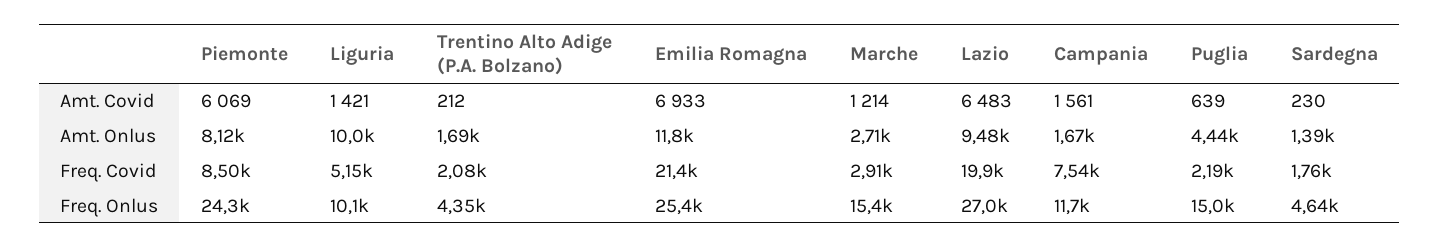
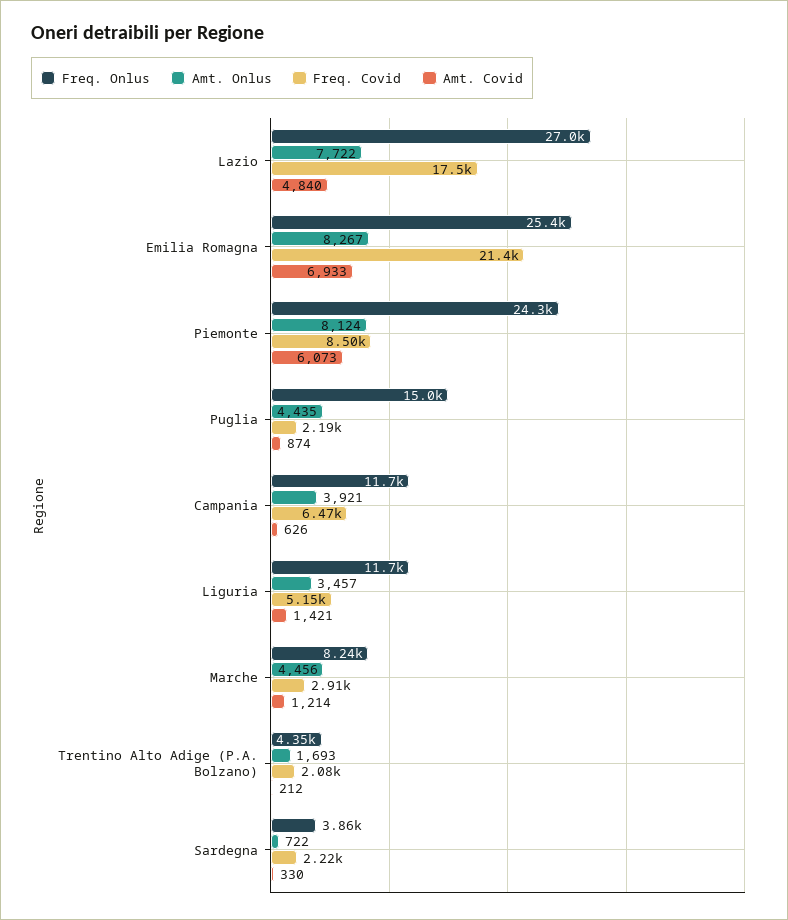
Amt. Covid, Piemonte: 6069 -> 6073
Amt. Covid, Lazio: 6483 -> 4840
Amt. Covid, Campania: 1561 -> 626
Amt. Covid, Puglia: 639 -> 874
Amt. Covid, Sardegna: 230 -> 330
Amt. Onlus, Liguria: 10000 -> 3457
Amt. Onlus, Emilia Romagna: 11800 -> 8267
Amt. Onlus, Marche: 2710 -> 4456
Amt. Onlus, Lazio: 9480 -> 7722
Amt. Onlus, Campania: 1670 -> 3921
Amt. Onlus, Sardegna: 1390 -> 722
Freq. Covid, Lazio: 19900 -> 17500
Freq. Covid, Campania: 7540 -> 6470
Freq. Covid, Sardegna: 1760 -> 2220
Freq. Onlus, Liguria: 10100 -> 11700
Freq. Onlus, Marche: 15400 -> 8240
Freq. Onlus, Sardegna: 4640 -> 3860

